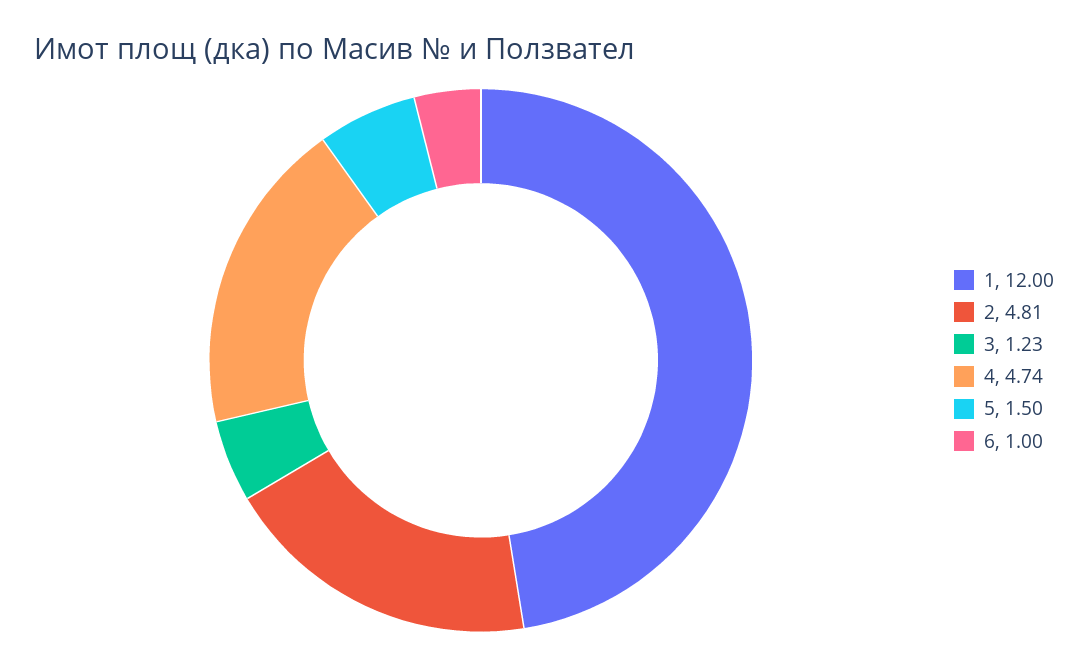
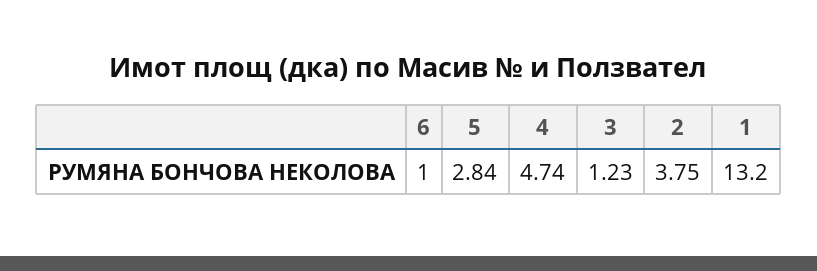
1: 12 -> 13.2
2: 4.81 -> 3.75
5: 1.5 -> 2.84

